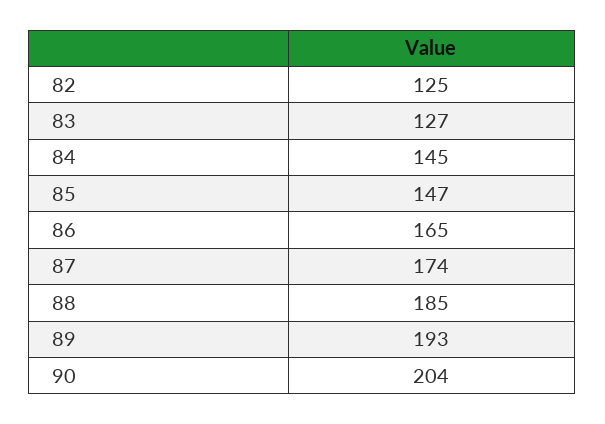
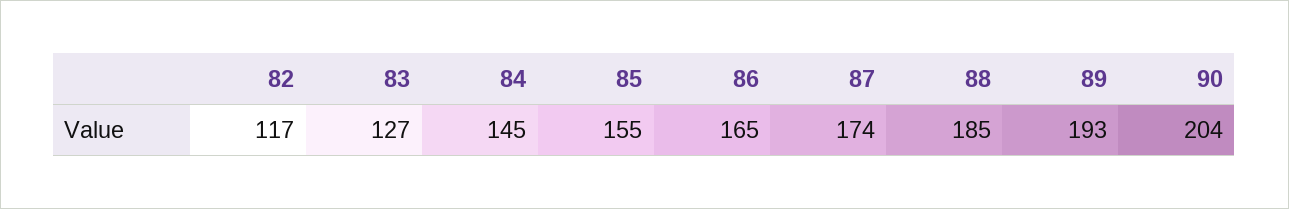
82: 125 -> 117
85: 147 -> 155

